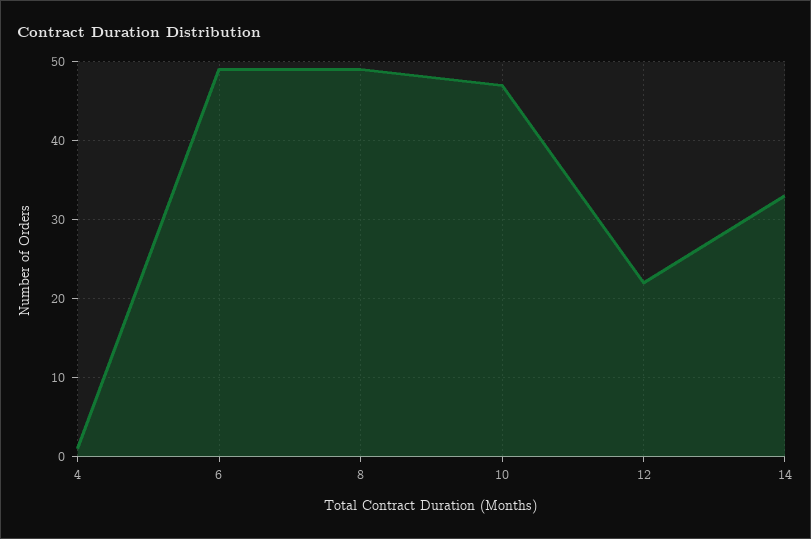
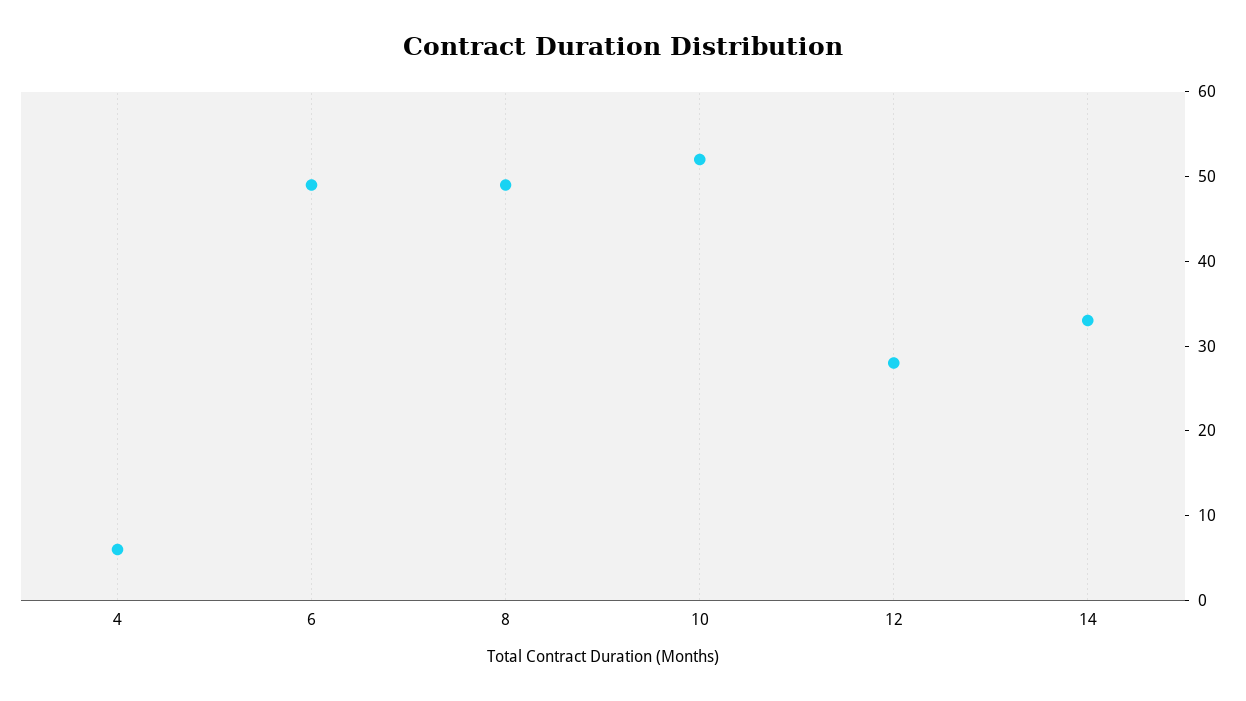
4: 1 -> 6
10: 47 -> 52
12: 22 -> 28

